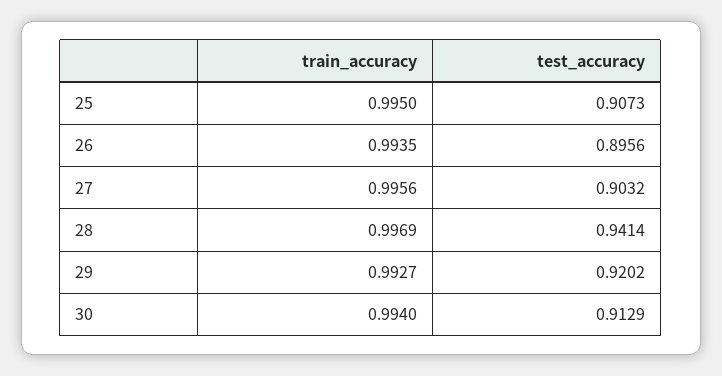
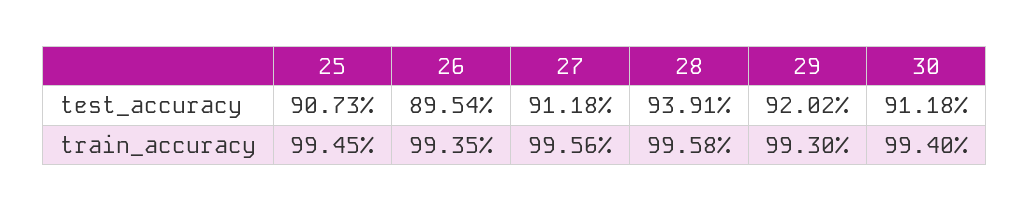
train_accuracy, 25: 0.995 -> 0.9945
test_accuracy, 26: 0.8956 -> 0.8954
test_accuracy, 27: 0.9032 -> 0.9118
train_accuracy, 28: 0.9969 -> 0.9958
test_accuracy, 28: 0.9414 -> 0.9391
train_accuracy, 29: 0.9927 -> 0.993
test_accuracy, 30: 0.9129 -> 0.9118

